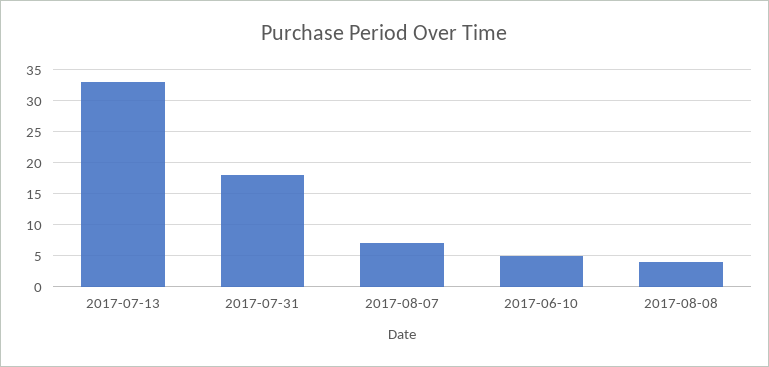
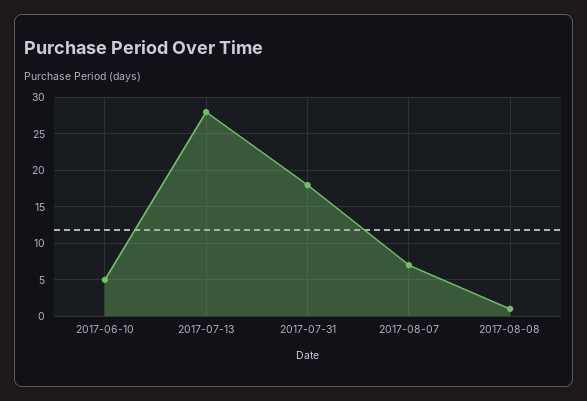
2017-07-13: 33 -> 28
2017-08-08: 4 -> 1

